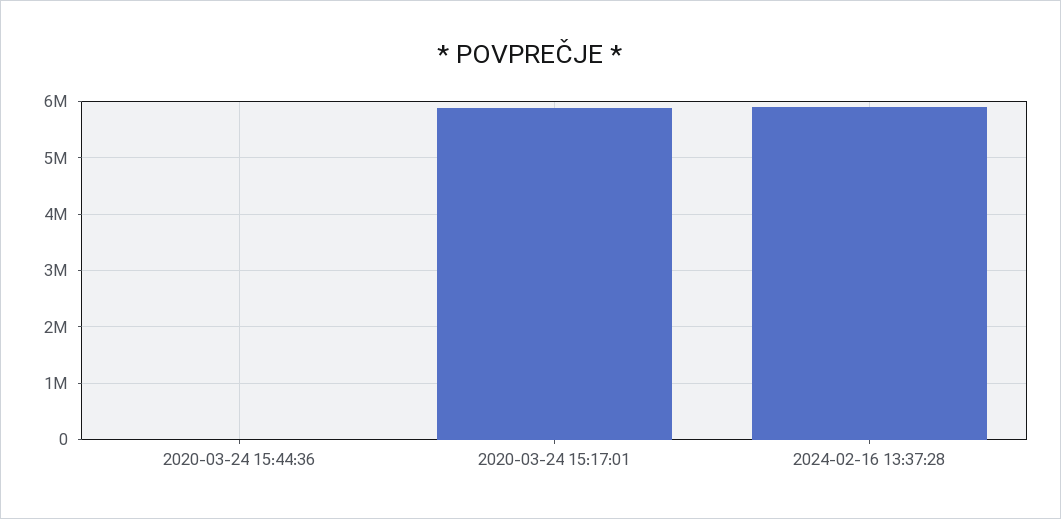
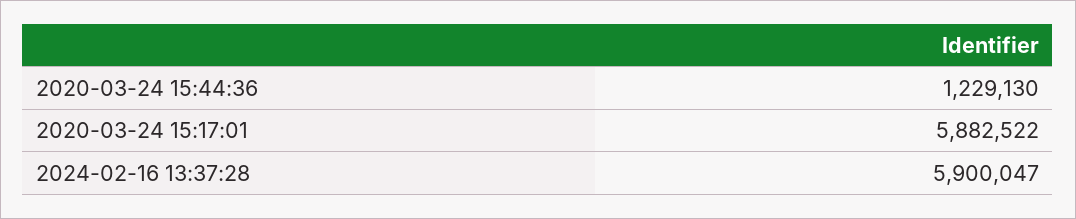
2020-03-24 15:44:36: 0 -> 1229130

